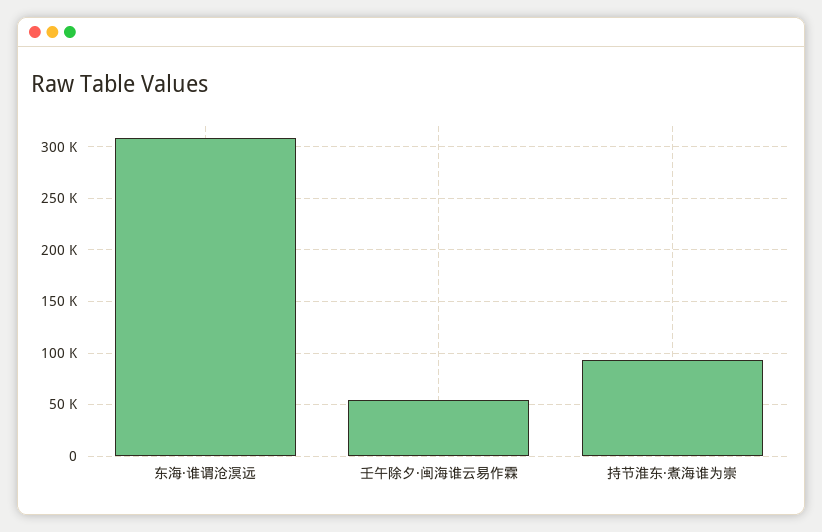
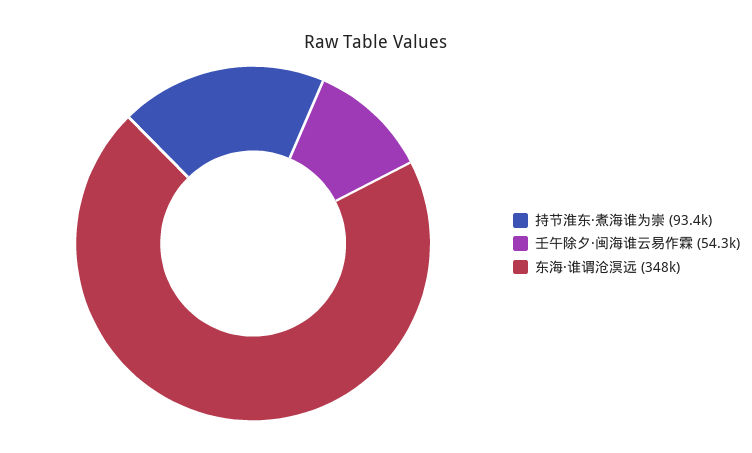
东海·谁谓沧溟远: 310000 -> 348000

